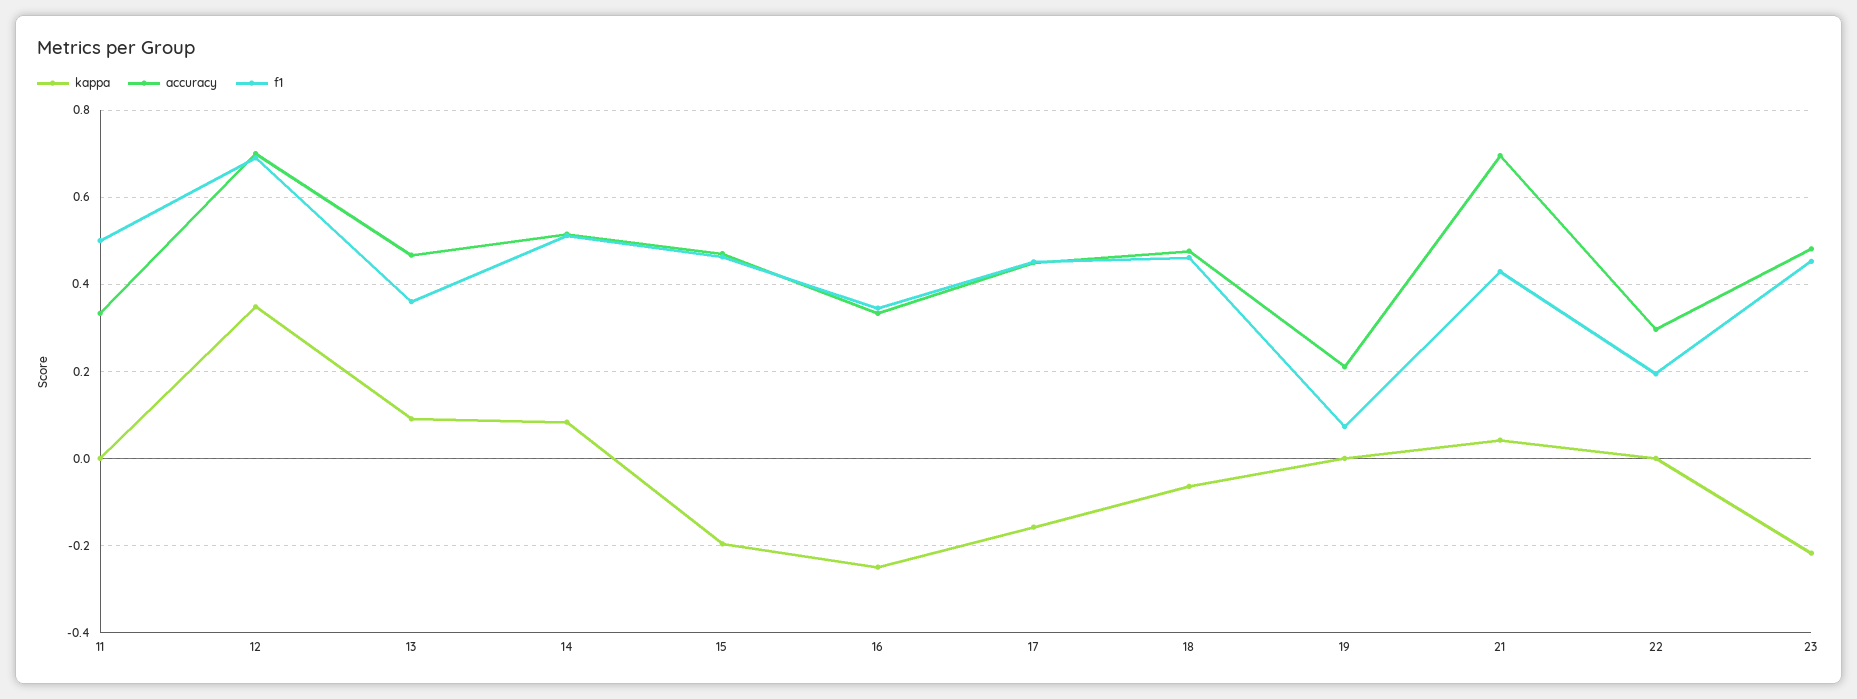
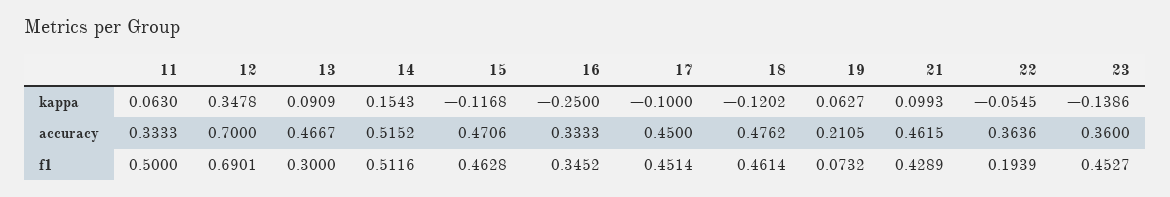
kappa, 11: 0 -> 0.063
f1, 13: 0.36 -> 0.3
kappa, 14: 0.08 -> 0.1543
kappa, 15: -0.2 -> -0.1168
kappa, 17: -0.16 -> -0.1
kappa, 18: -0.06 -> -0.1202
kappa, 19: 0 -> 0.0627
kappa, 21: 0.04 -> 0.0993
accuracy, 21: 0.7 -> 0.4615
kappa, 22: 0 -> -0.0545
accuracy, 22: 0.3 -> 0.3636
kappa, 23: -0.22 -> -0.1386
accuracy, 23: 0.48 -> 0.36

